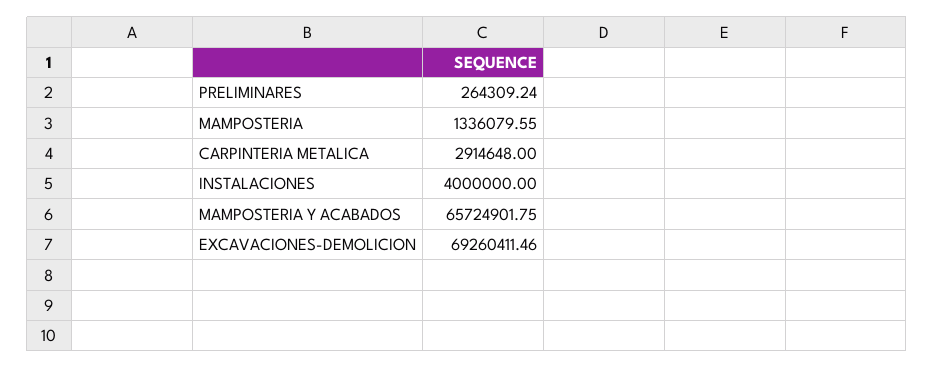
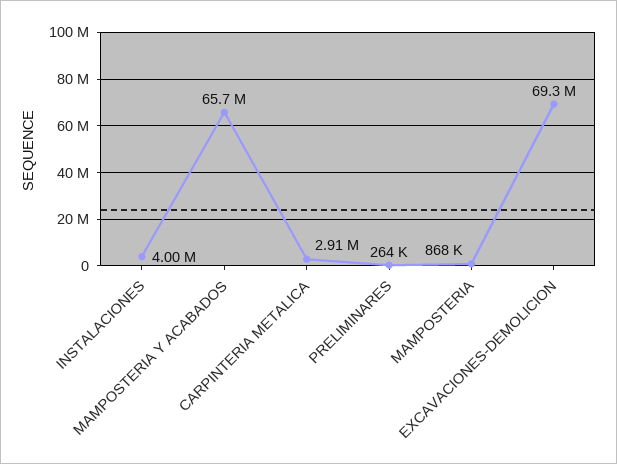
MAMPOSTERIA: 1336079.55 -> 868000

